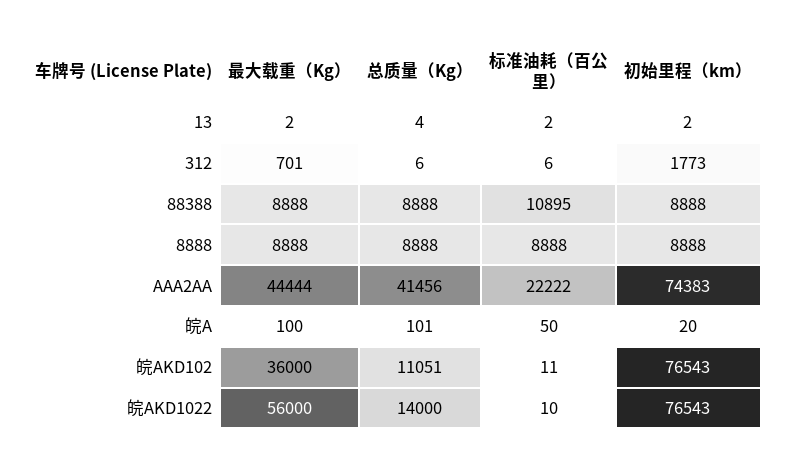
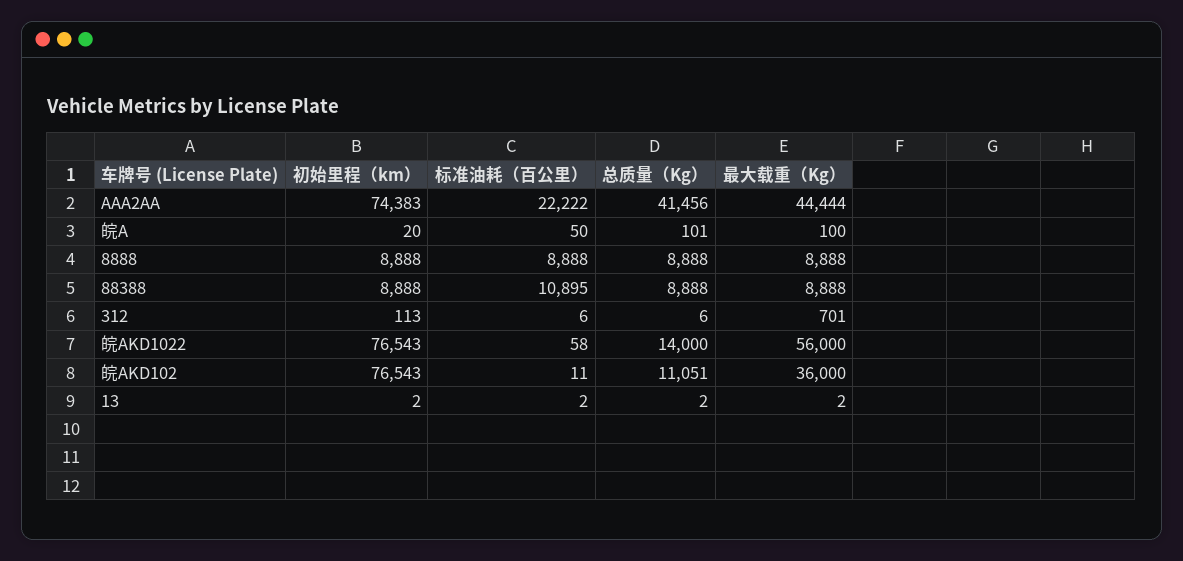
总质量（Kg）, 13: 4 -> 2
初始里程（km）, 312: 1773 -> 113
标准油耗（百公里）, 皖AKD1022: 10 -> 58

